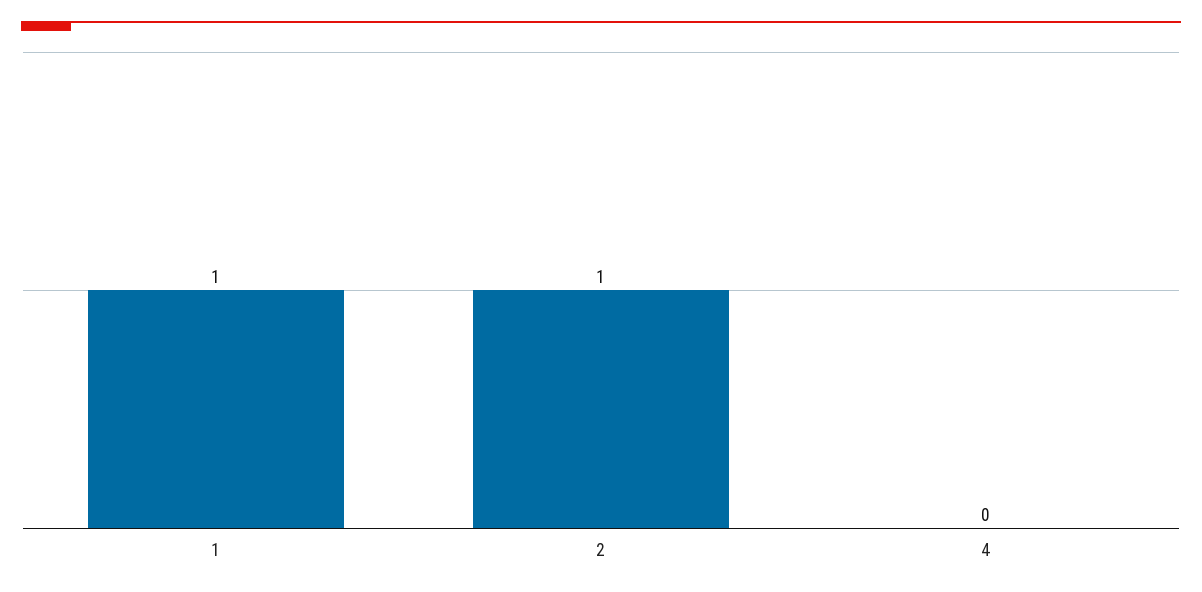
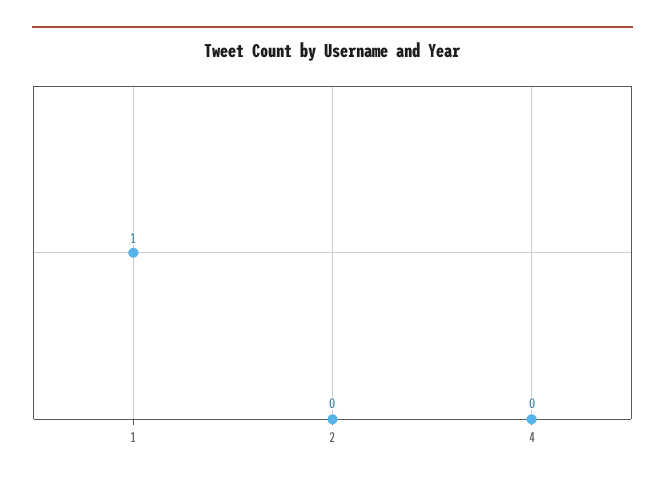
2: 1 -> 0

